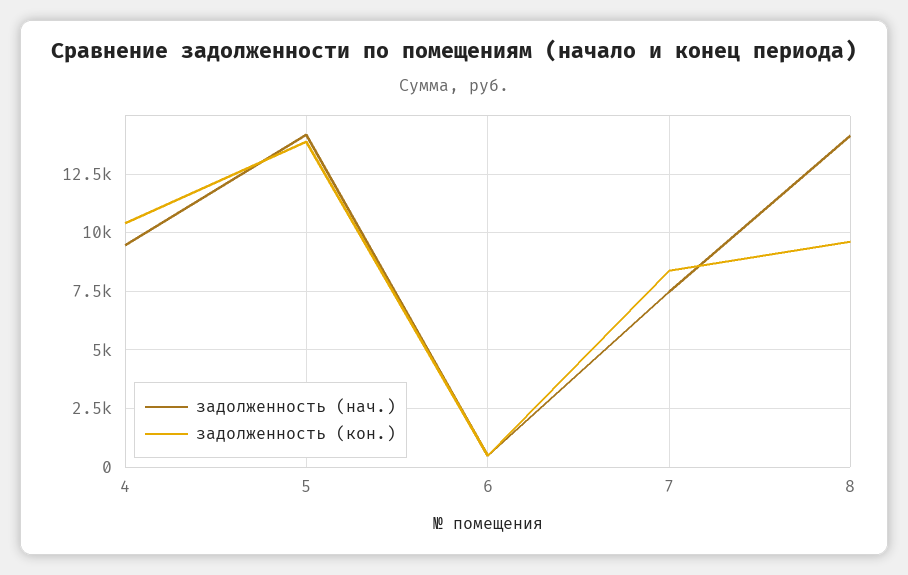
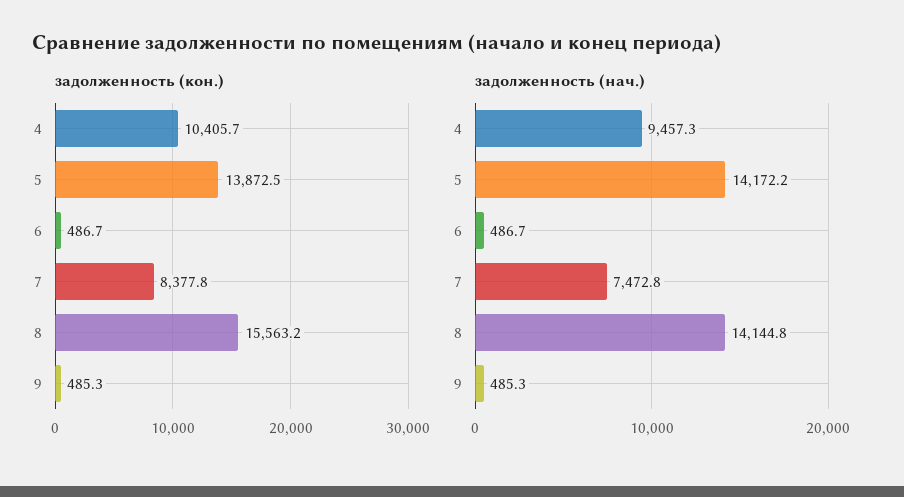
задолженность (кон.), 8: 9500 -> 15563.2
задолженность (кон.), 9: none -> 485.3
задолженность (нач.), 9: none -> 485.3

